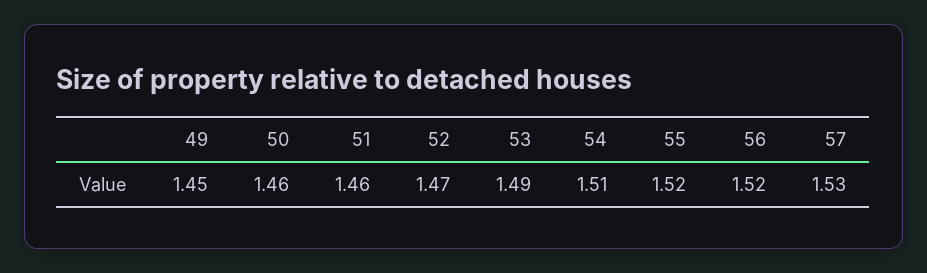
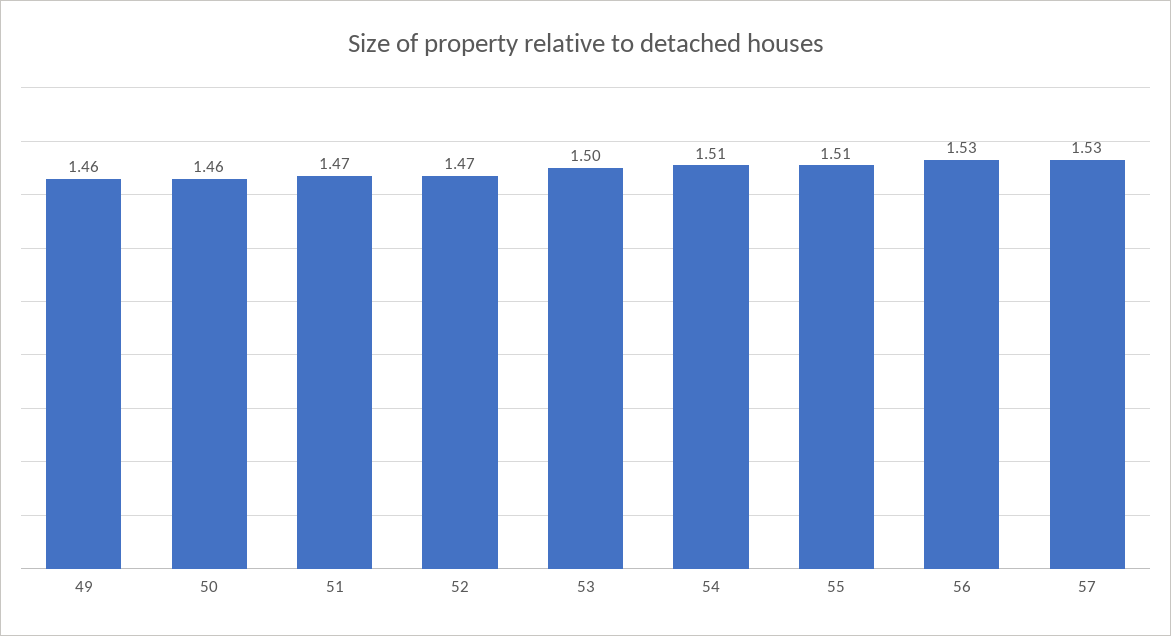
49: 1.45 -> 1.46
51: 1.46 -> 1.47
53: 1.49 -> 1.5
55: 1.52 -> 1.51
56: 1.52 -> 1.53

